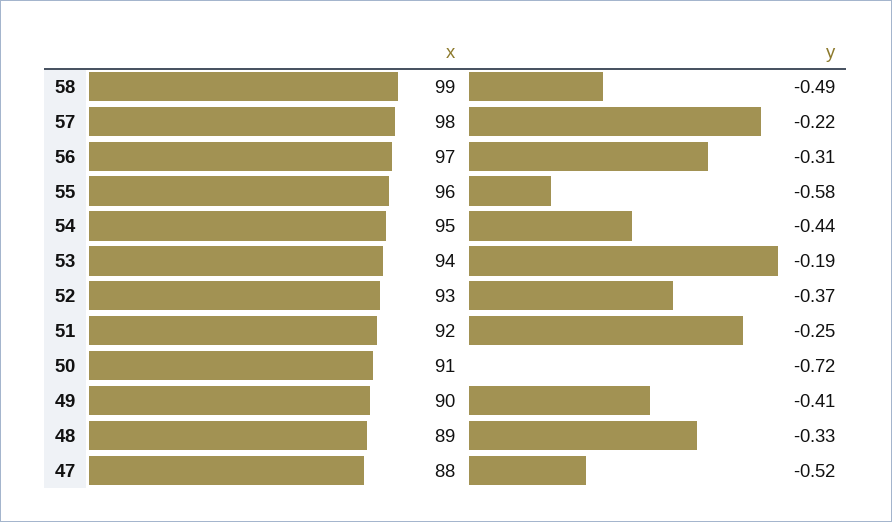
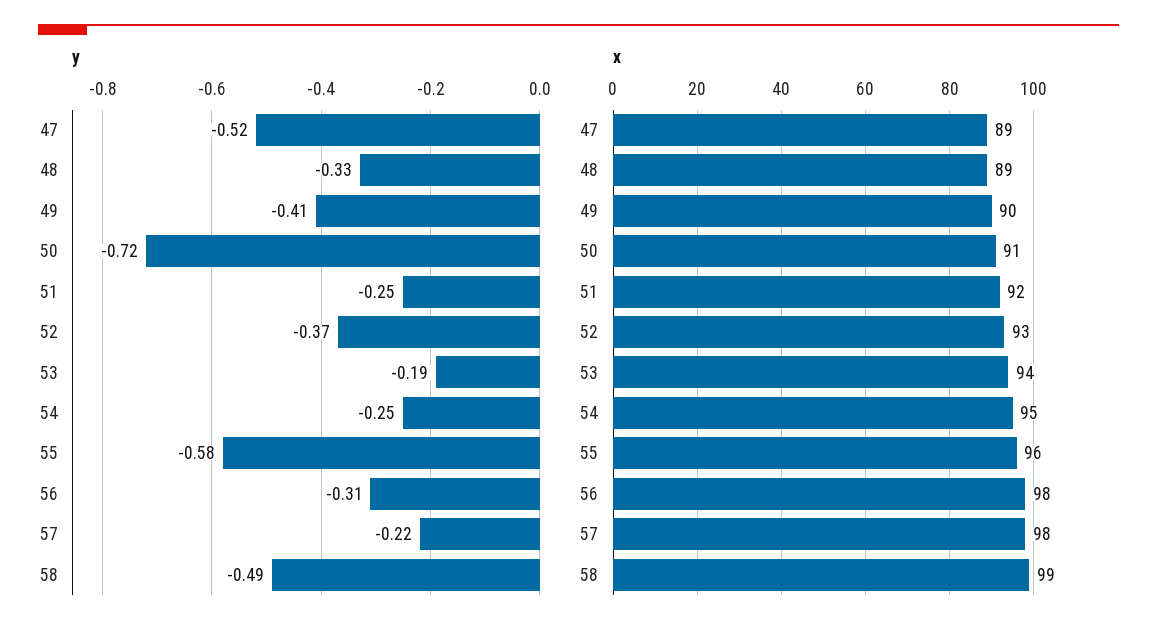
x, 56: 97 -> 98
y, 54: -0.44 -> -0.25
x, 47: 88 -> 89

